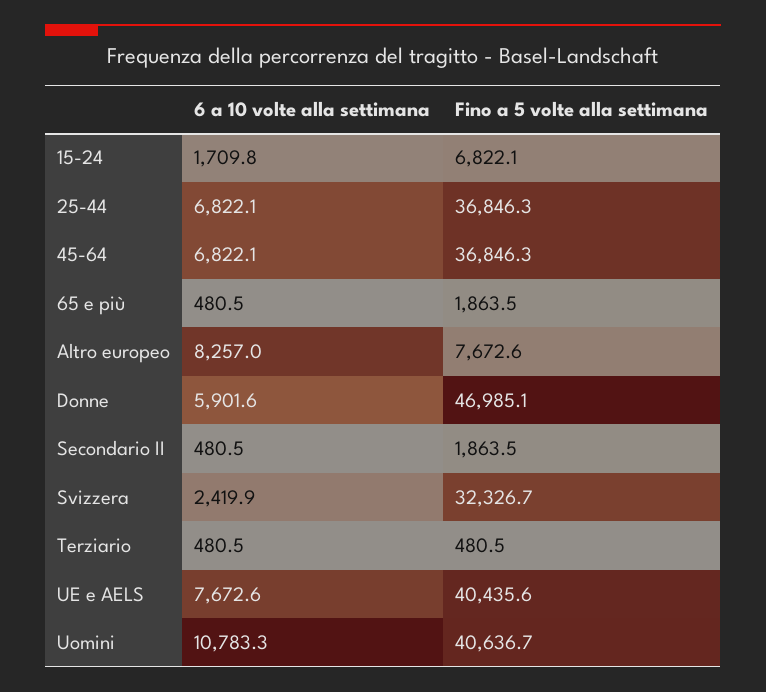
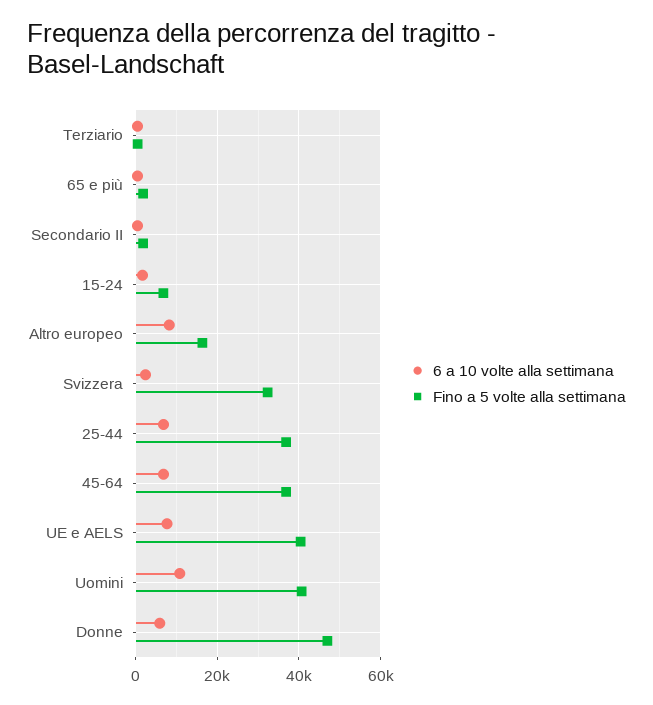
Fino a 5 volte alla settimana, Altro europeo: 7672.6 -> 16000

